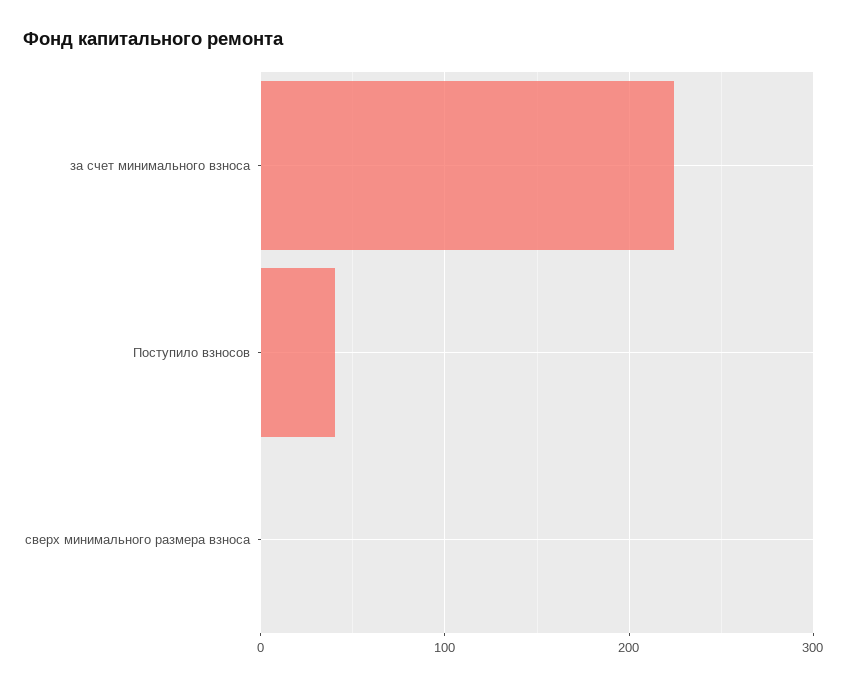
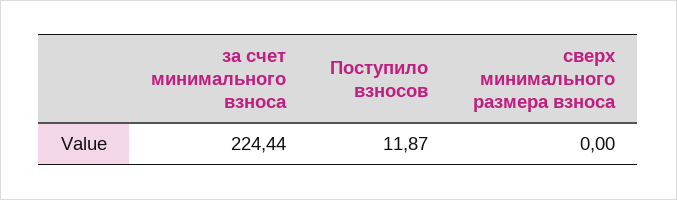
Поступило взносов: 40 -> 11.87

